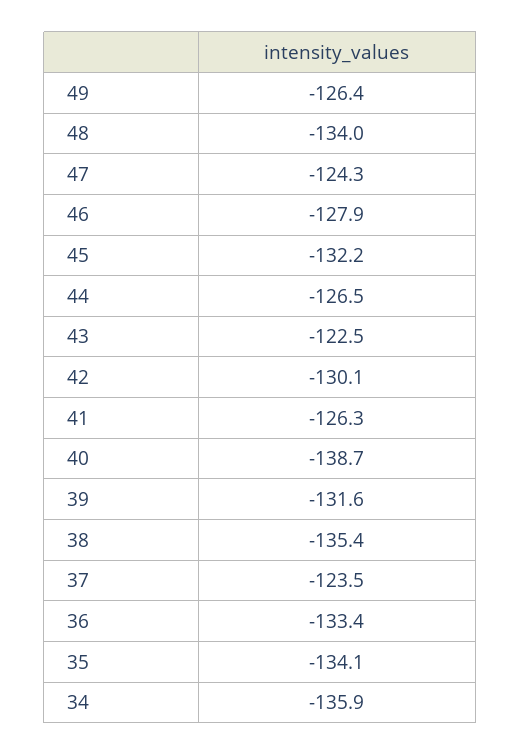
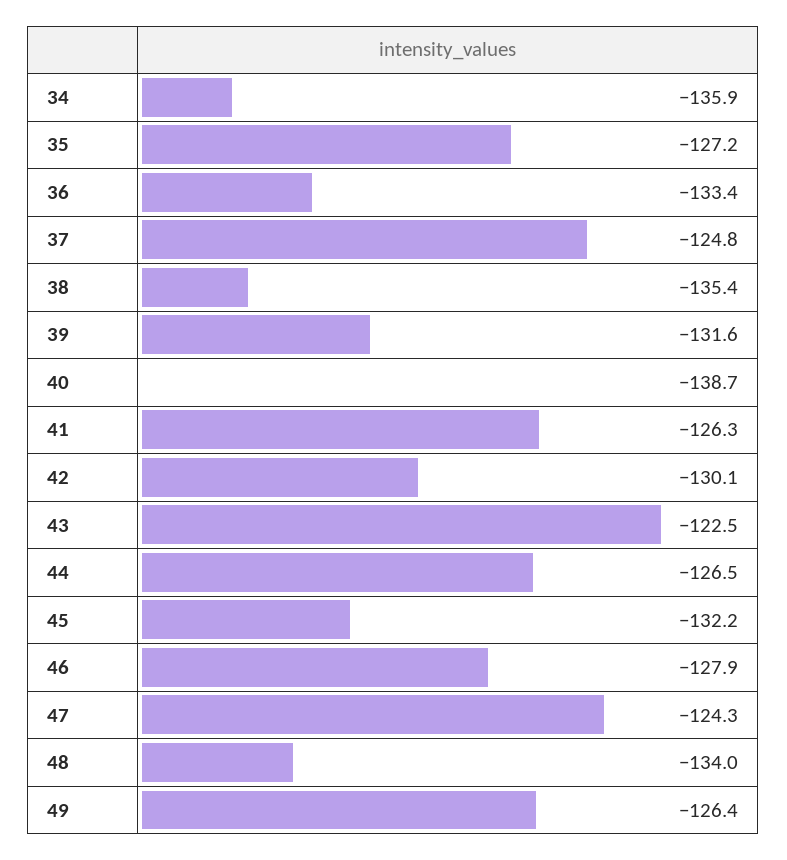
37: -123.5 -> -124.8
35: -134.1 -> -127.2

